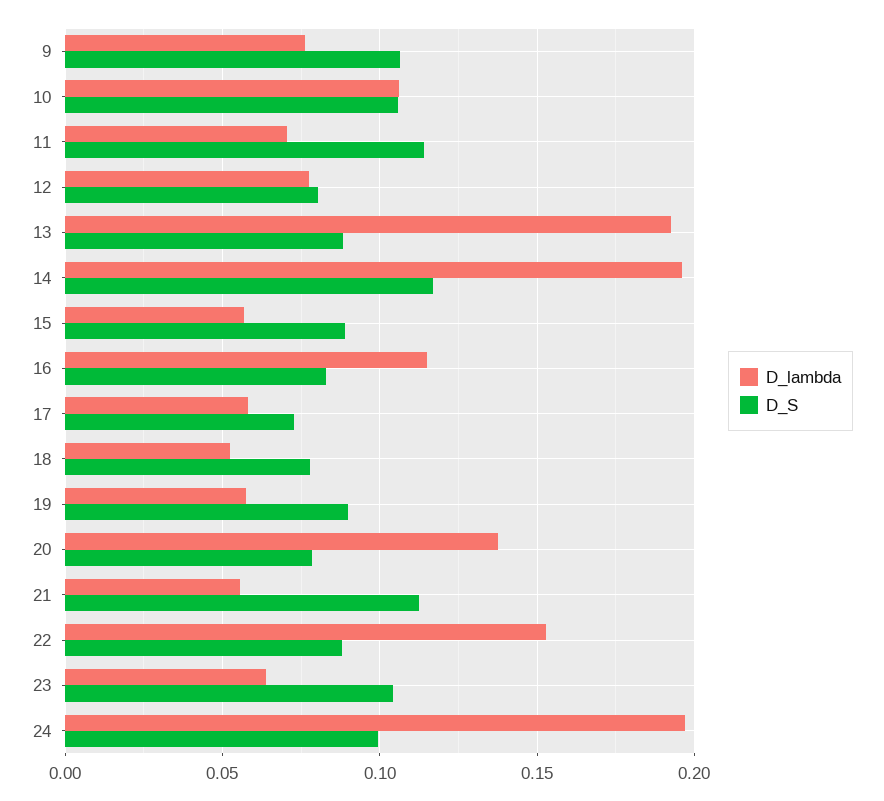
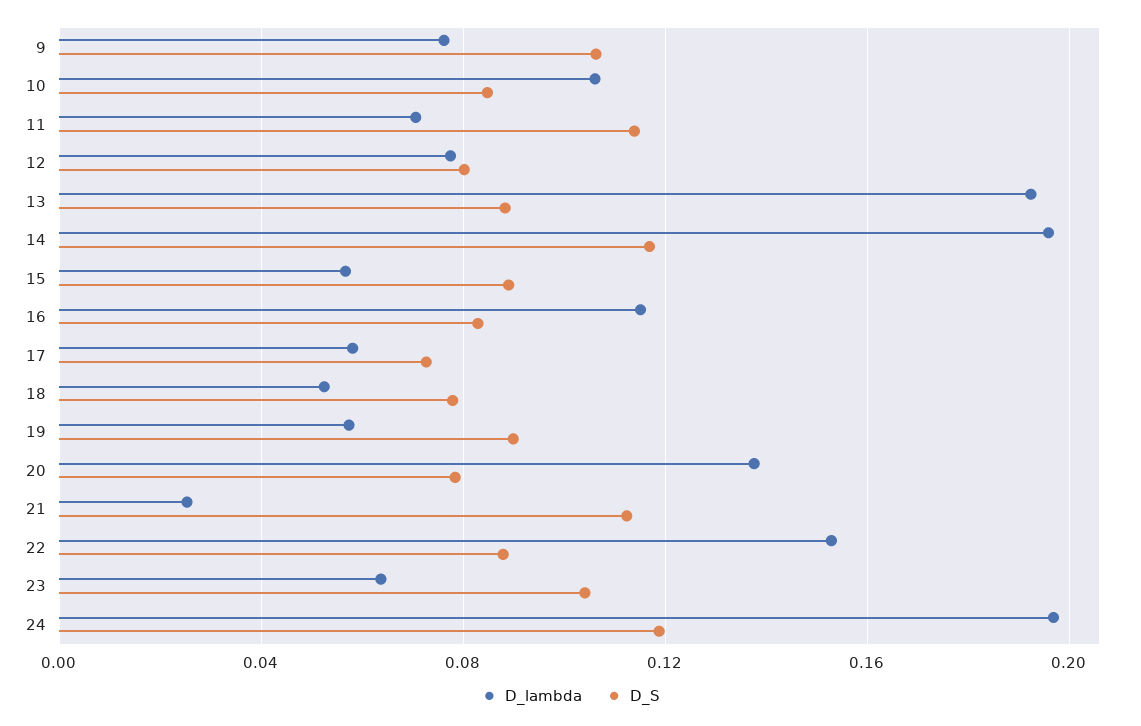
D_S, 10: 0.105 -> 0.085
D_lambda, 21: 0.055 -> 0.025
D_S, 24: 0.1 -> 0.12

